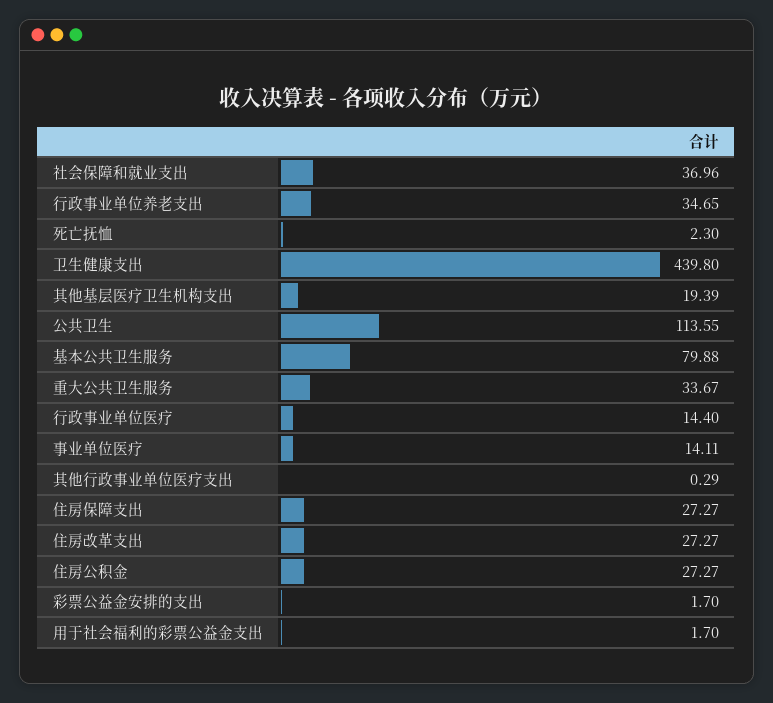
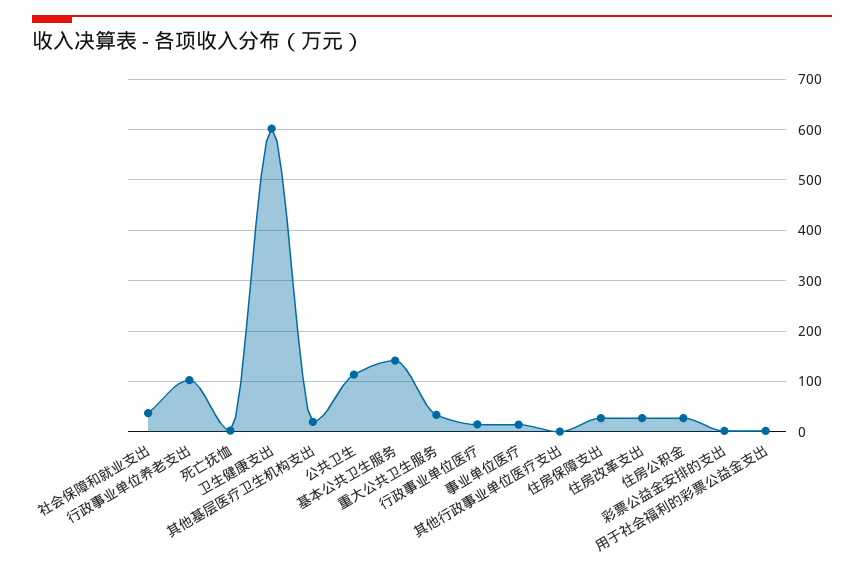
行政事业单位养老支出: 34.65 -> 100
卫生健康支出: 439.8 -> 600
基本公共卫生服务: 79.88 -> 140

